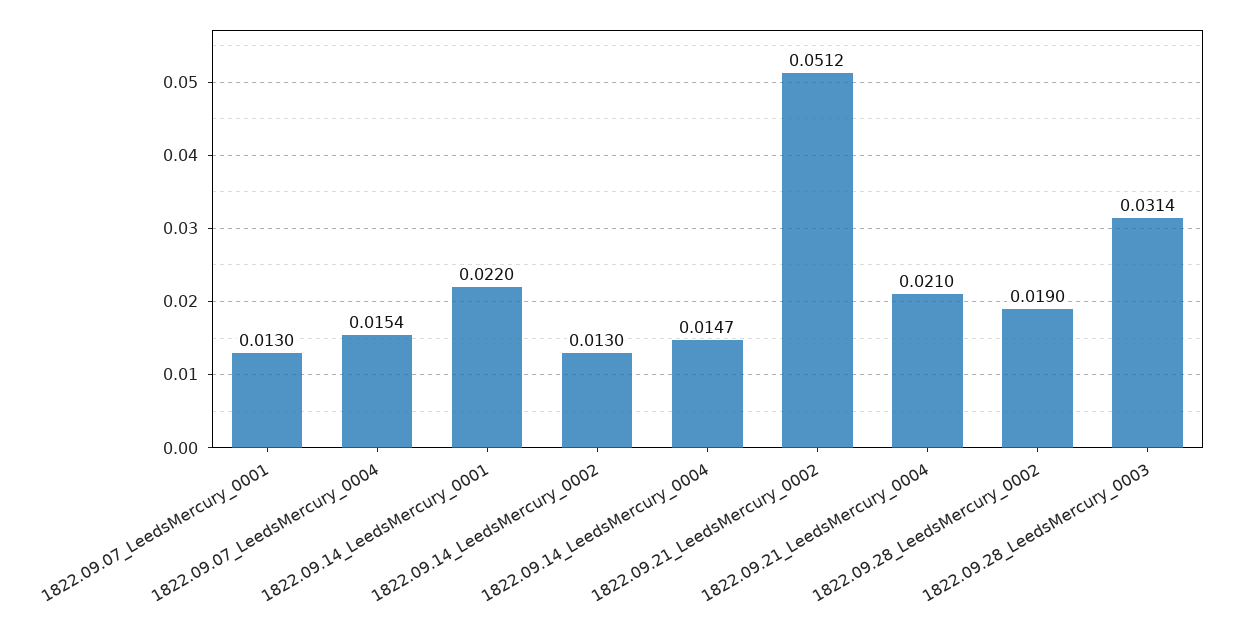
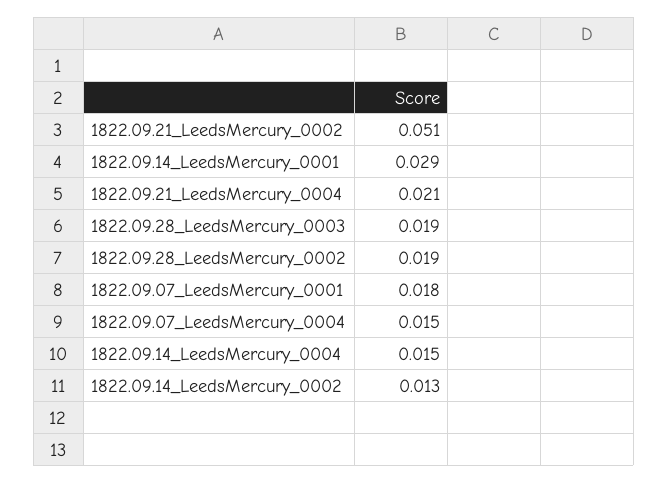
1822.09.07_LeedsMercury_0001: 0.013 -> 0.018
1822.09.14_LeedsMercury_0001: 0.022 -> 0.029
1822.09.28_LeedsMercury_0003: 0.0314 -> 0.019

